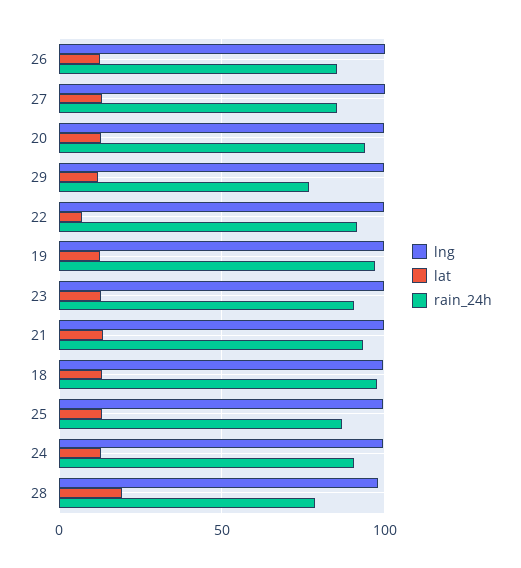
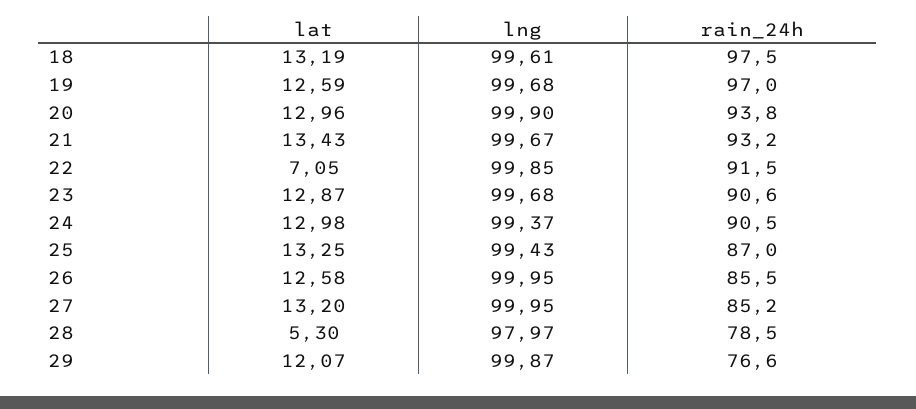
lat, 28: 20 -> 5.3

